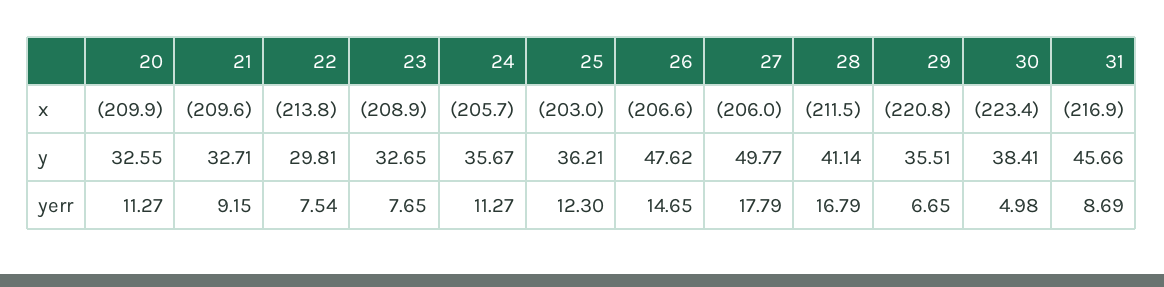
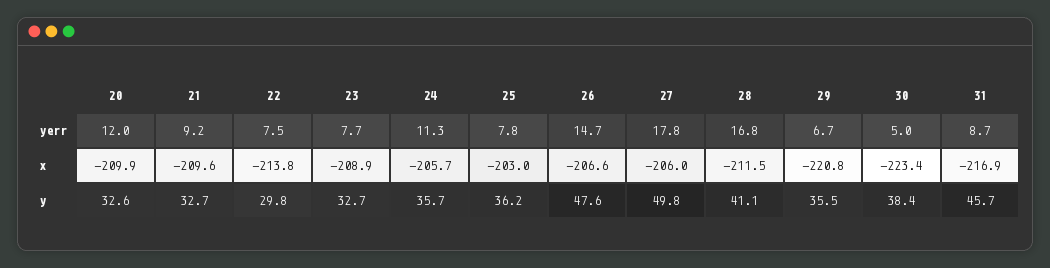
20, yerr: 11.27 -> 12
25, yerr: 12.3 -> 7.8

